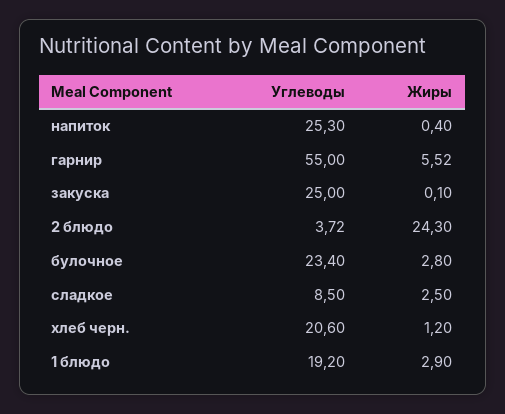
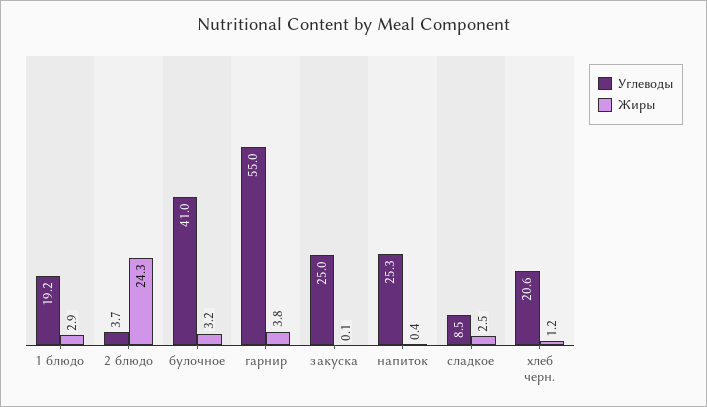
Жиры, гарнир: 5.52 -> 3.8
Углеводы, булочное: 23.4 -> 41
Жиры, булочное: 2.8 -> 3.2

